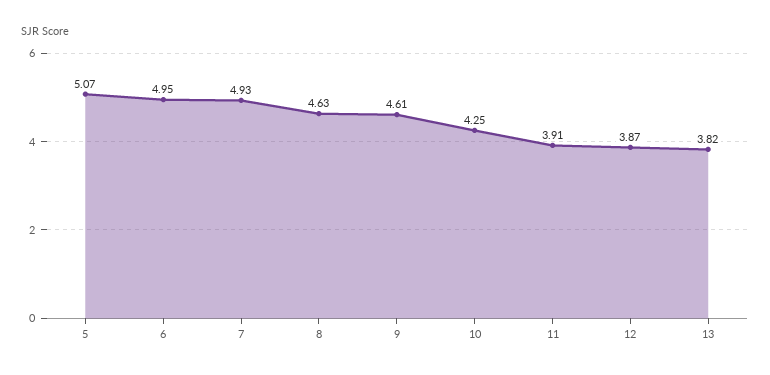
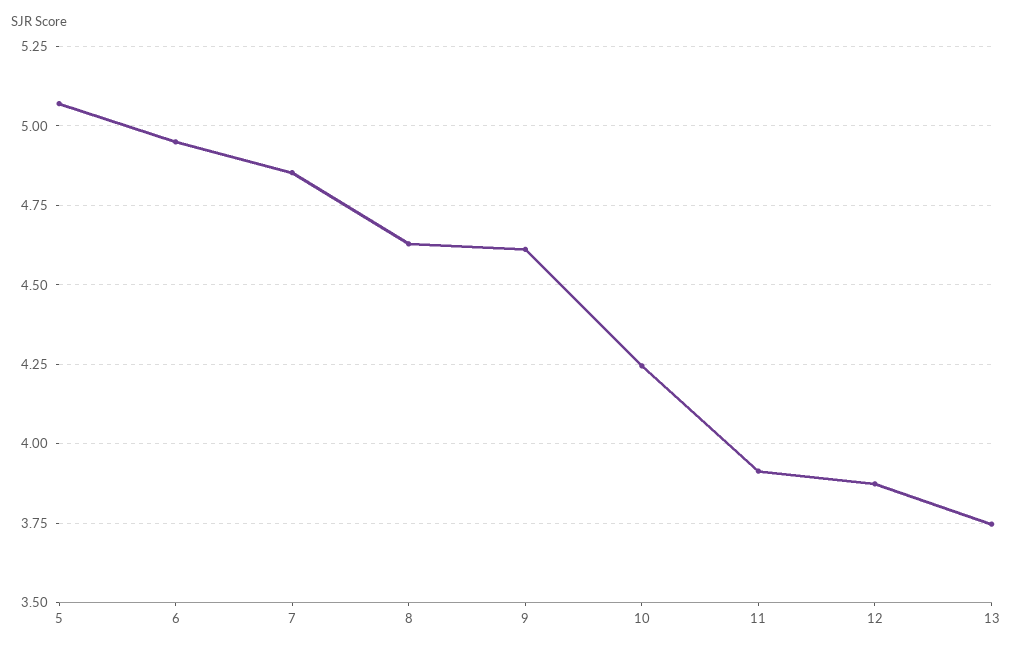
7: 4.93 -> 4.85
13: 3.82 -> 3.75

